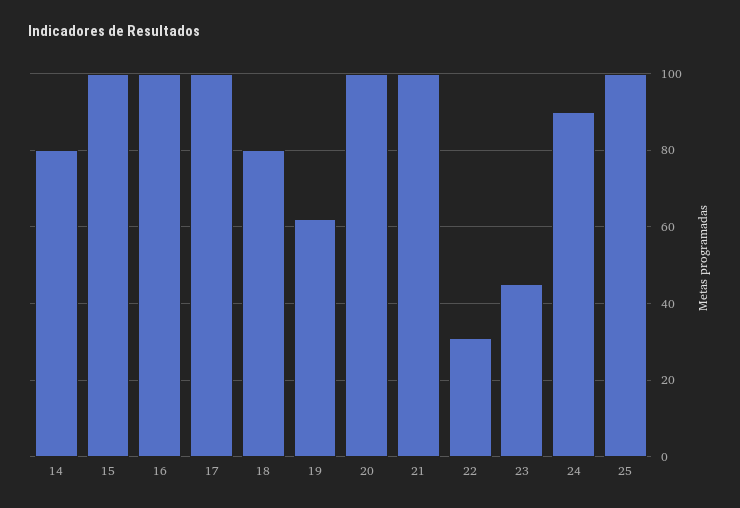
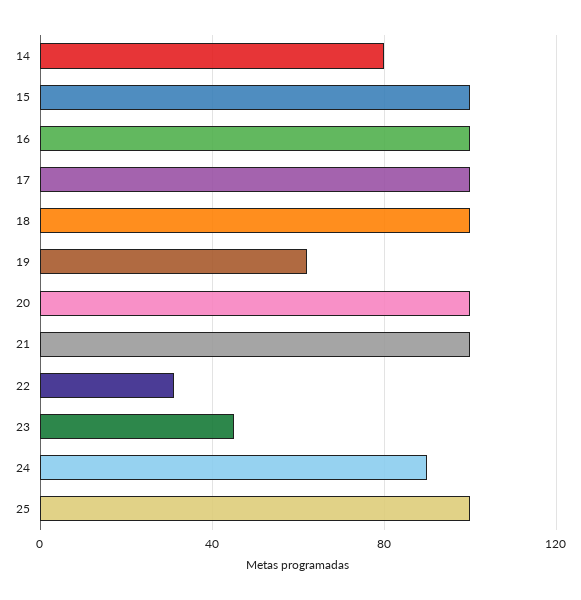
18: 80 -> 100

